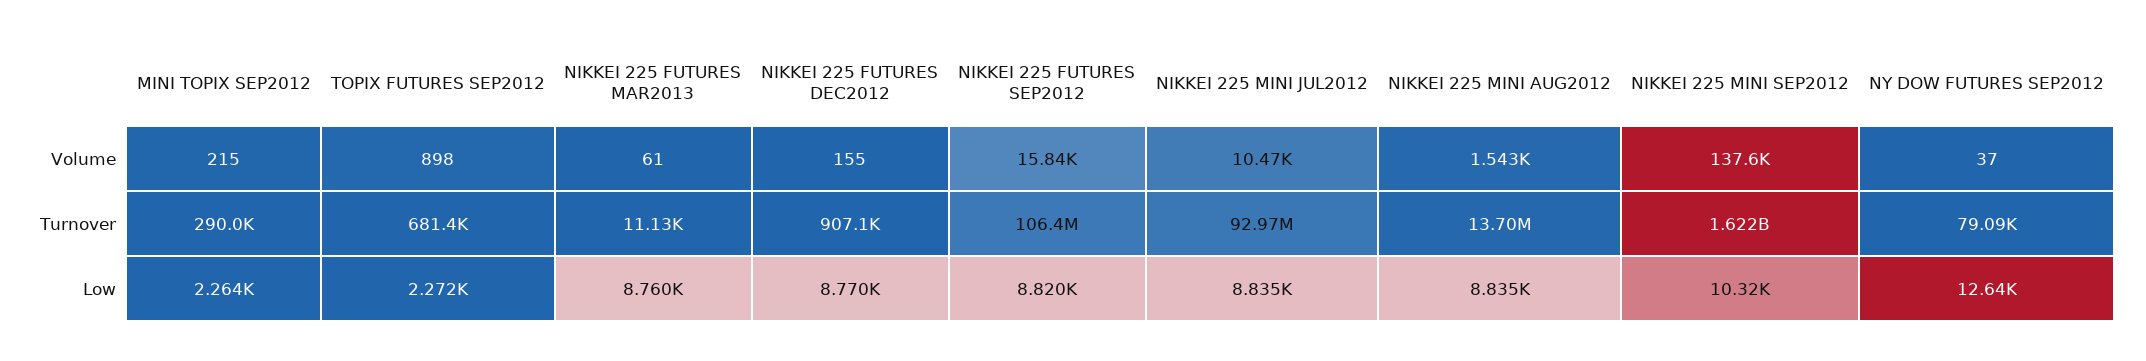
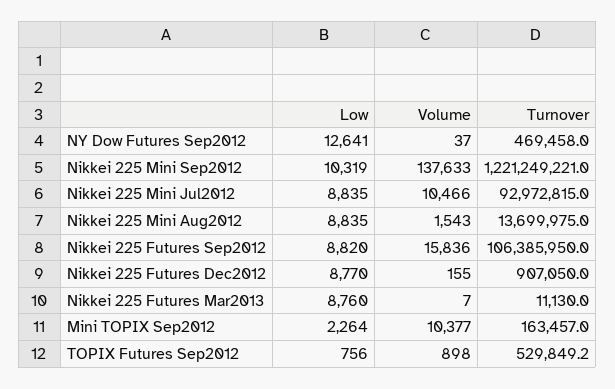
MINI TOPIX SEP2012, Volume: 215 -> 10377
NIKKEI 225 FUTURES MAR2013, Volume: 61 -> 7
MINI TOPIX SEP2012, Turnover: 290000 -> 163457
TOPIX FUTURES SEP2012, Turnover: 681400 -> 529849.2
NIKKEI 225 MINI SEP2012, Turnover: 1622000000 -> 1221249221
NY DOW FUTURES SEP2012, Turnover: 79090 -> 469458
TOPIX FUTURES SEP2012, Low: 2272 -> 756

